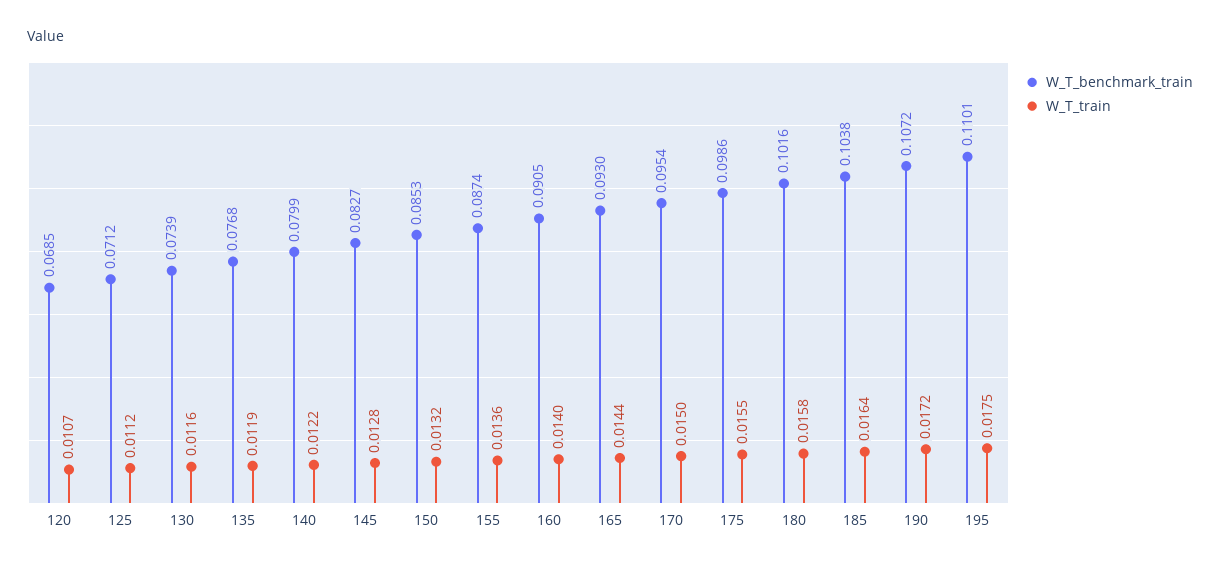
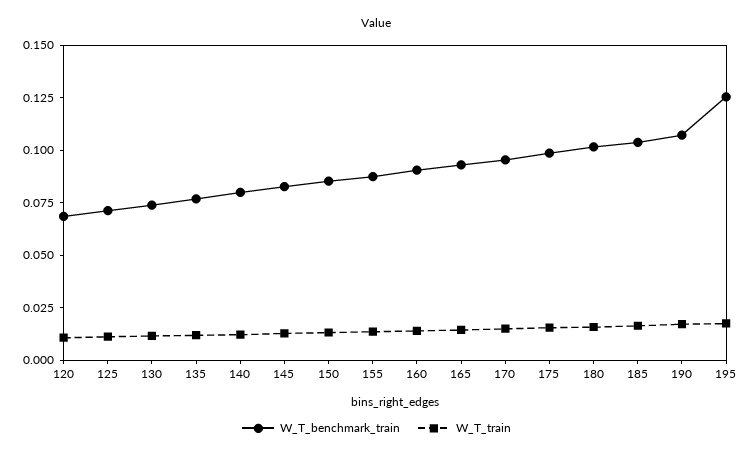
W_T_benchmark_train, 195: 0.1101 -> 0.125

